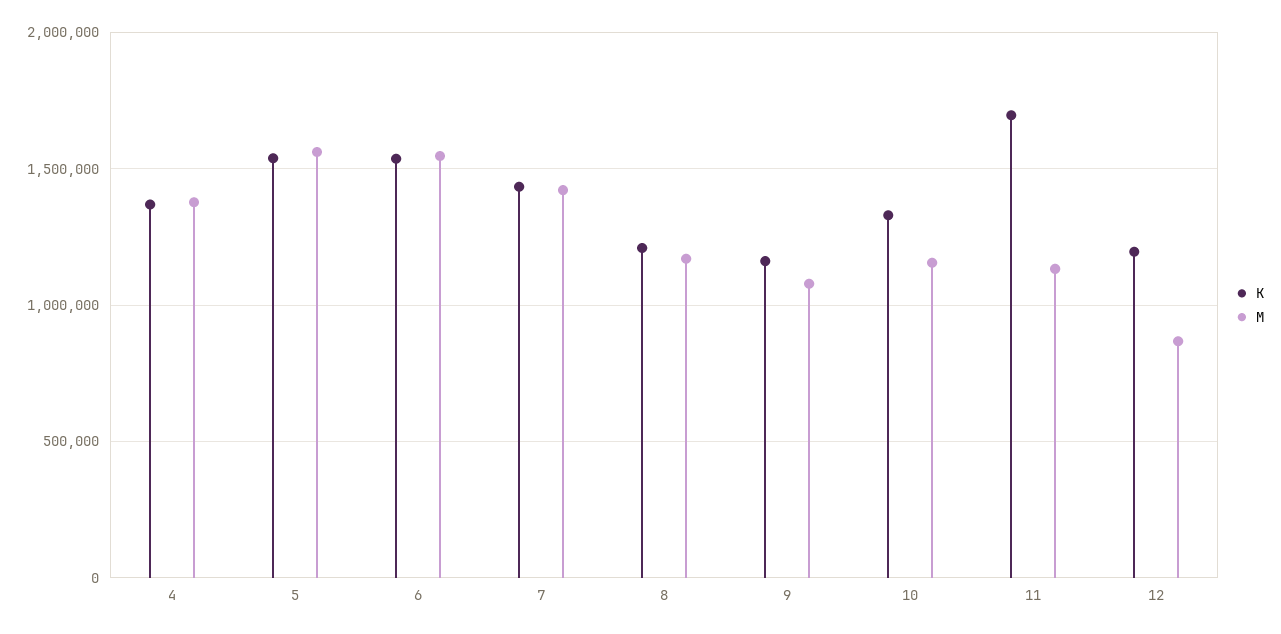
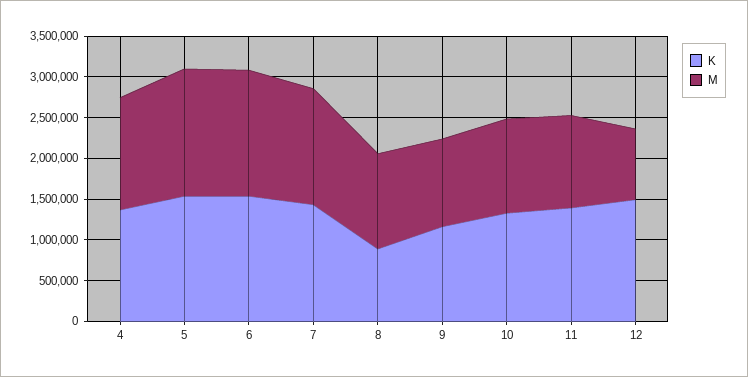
K, 8: 1200000 -> 900000
K, 11: 1700000 -> 1400000
K, 12: 1200000 -> 1500000

